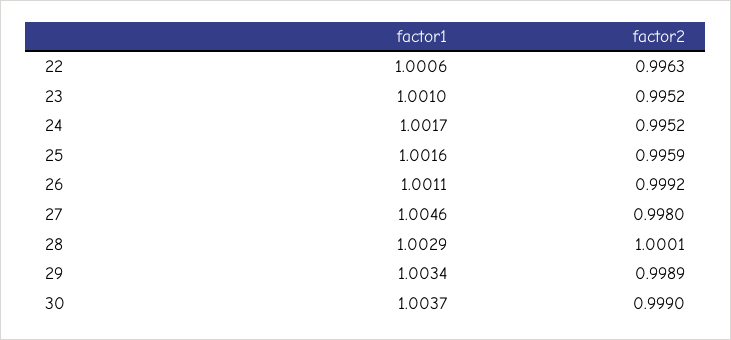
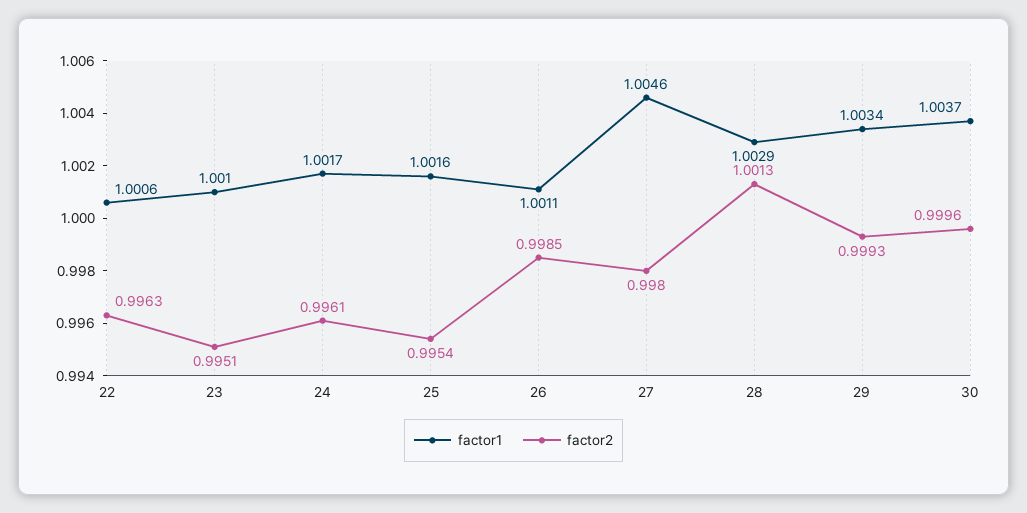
factor2, 23: 0.9952 -> 0.9951
factor2, 24: 0.9952 -> 0.9961
factor2, 25: 0.9959 -> 0.9954
factor2, 26: 0.9992 -> 0.9985
factor2, 28: 1.0001 -> 1.0013
factor2, 29: 0.9989 -> 0.9993
factor2, 30: 0.999 -> 0.9996

